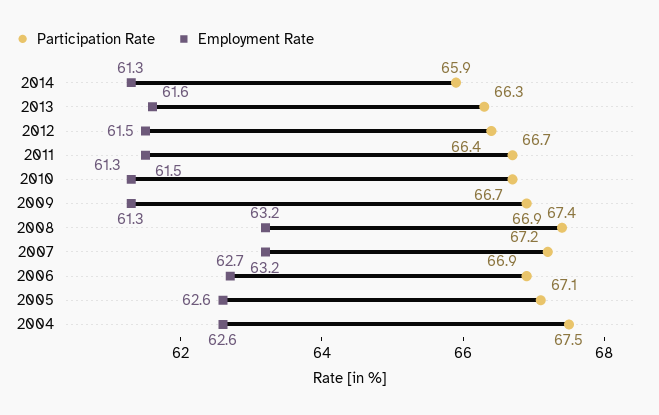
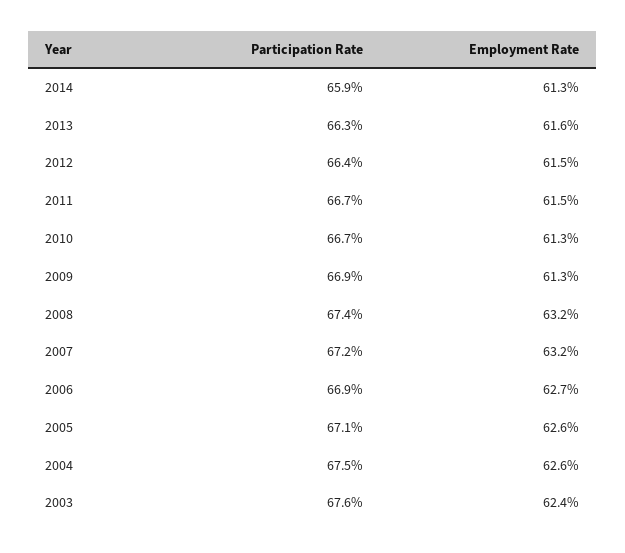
Participation Rate, 2003: none -> 67.6
Employment Rate, 2003: none -> 62.4

